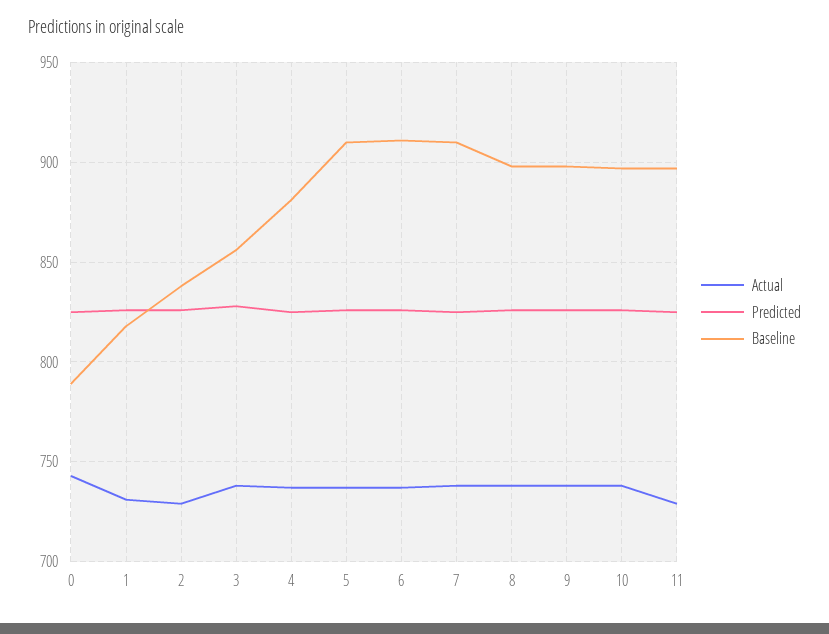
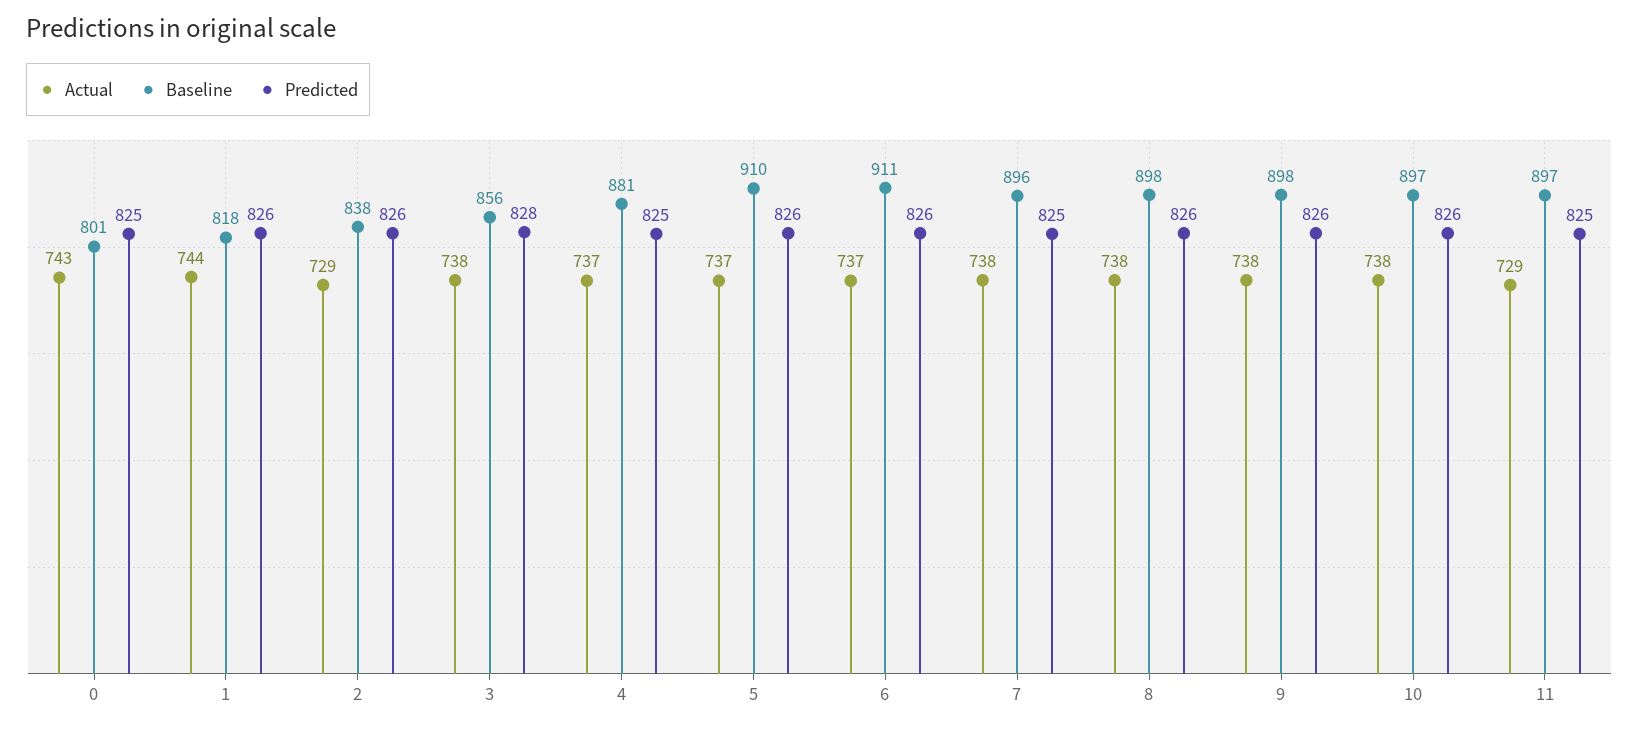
Baseline, 0: 790 -> 801
Actual, 1: 730 -> 744
Baseline, 7: 910 -> 896

